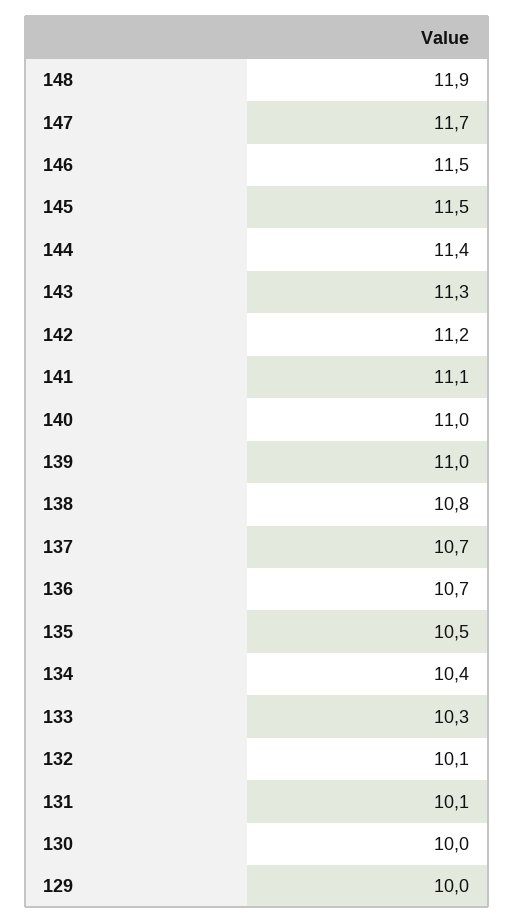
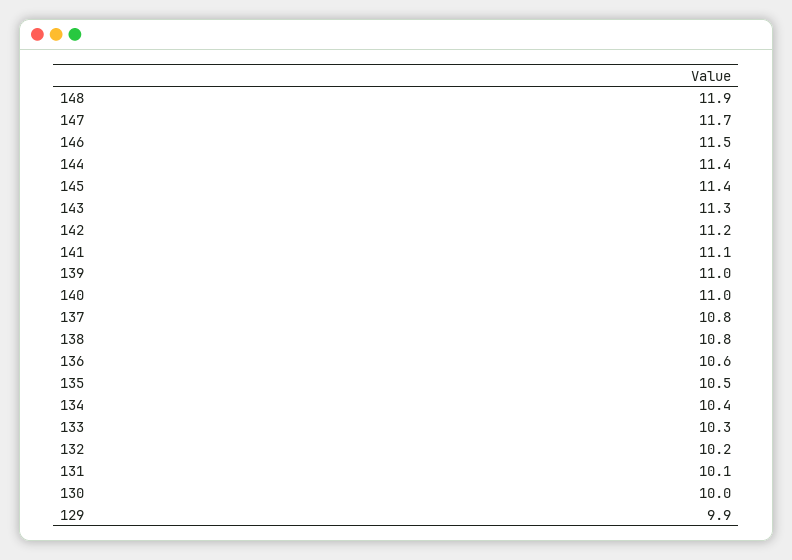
145: 11.5 -> 11.4
137: 10.7 -> 10.8
136: 10.7 -> 10.6
132: 10.1 -> 10.2
129: 10 -> 9.9

